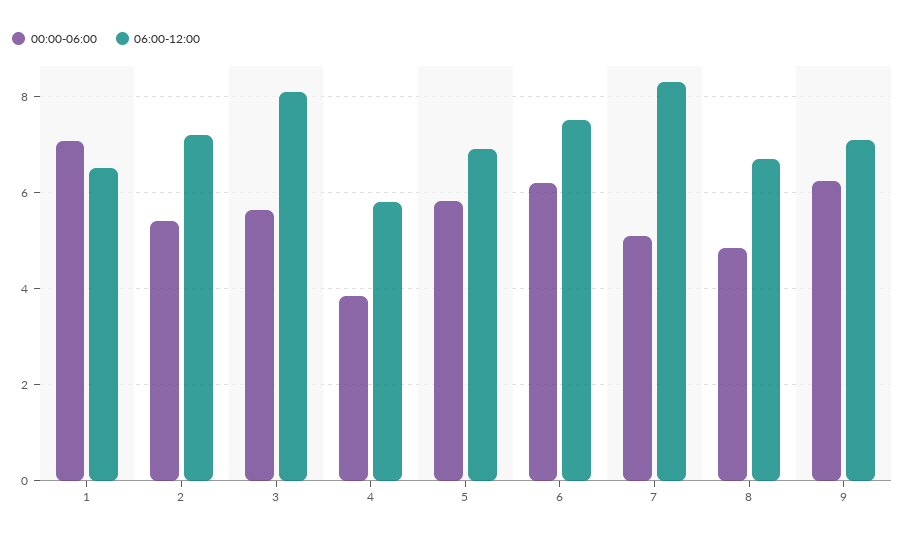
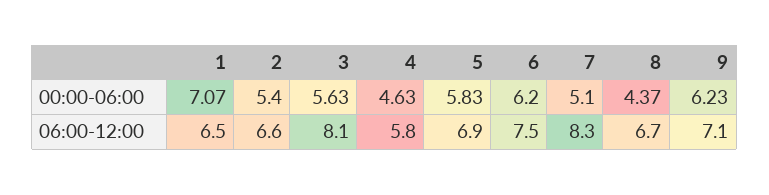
06:00-12:00, 2: 7.2 -> 6.6
00:00-06:00, 4: 3.8 -> 4.63
00:00-06:00, 8: 4.8 -> 4.37

